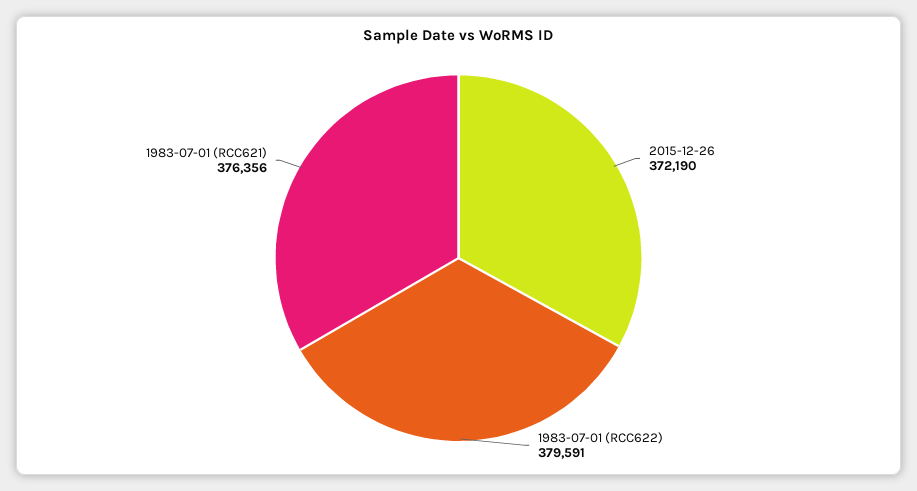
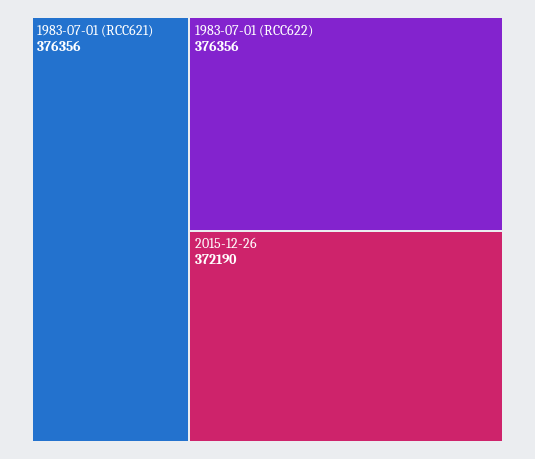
1983-07-01 (RCC622): 379591 -> 376356

